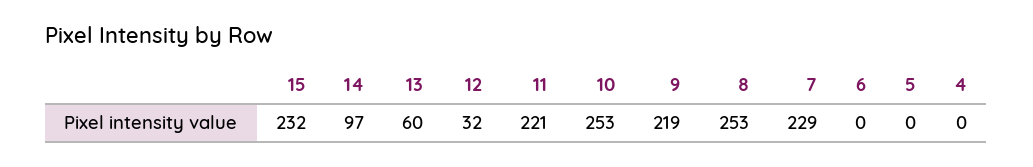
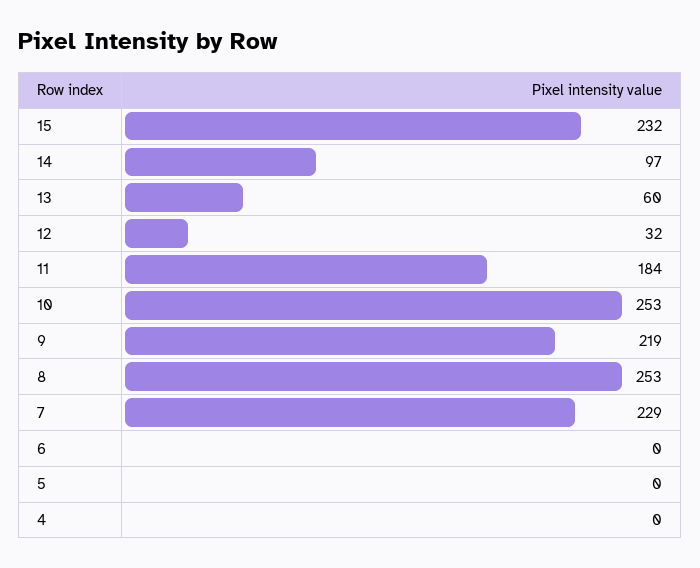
11: 221 -> 184

